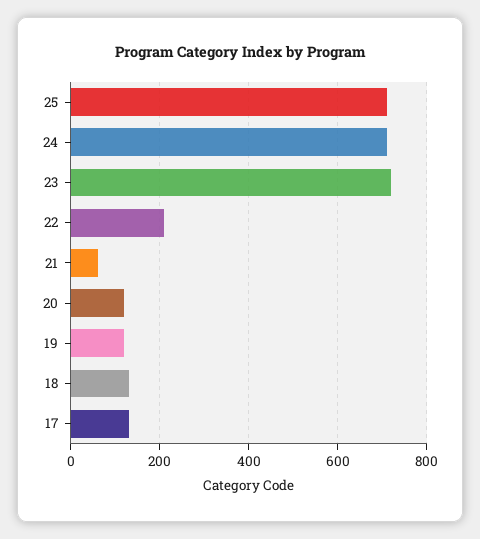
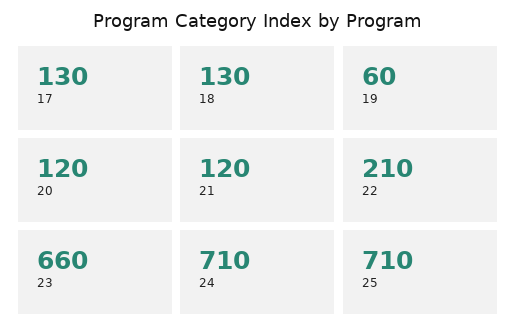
23: 720 -> 660
21: 60 -> 120
19: 120 -> 60

